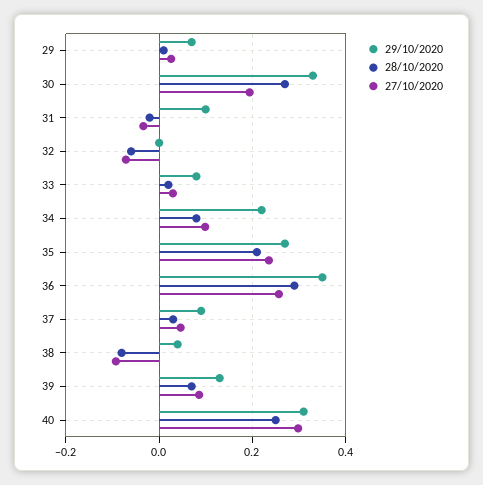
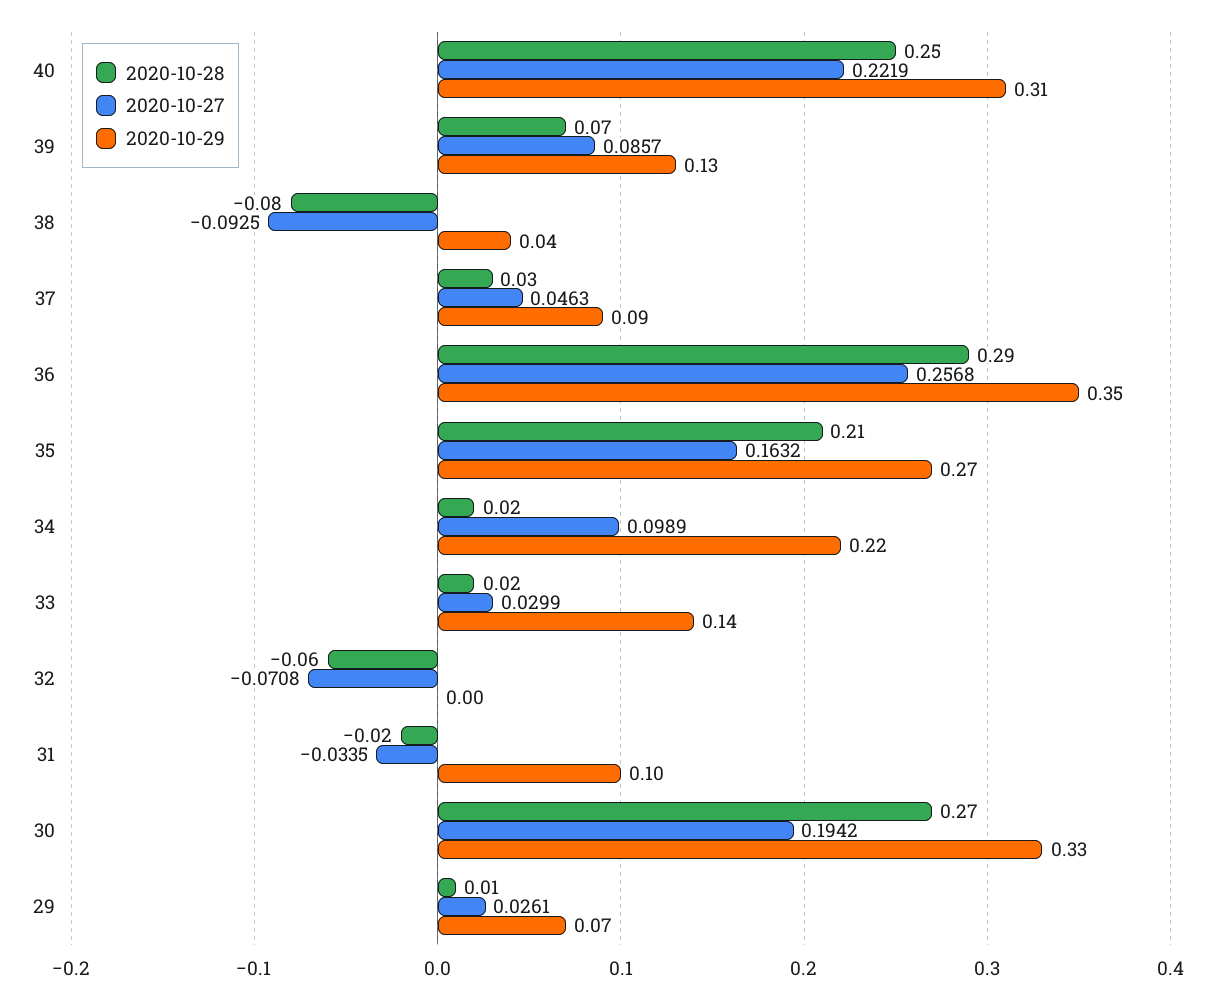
29/10/2020, 33: 0.08 -> 0.14
28/10/2020, 34: 0.08 -> 0.02
27/10/2020, 35: 0.24 -> 0.1632
27/10/2020, 40: 0.3 -> 0.2219

